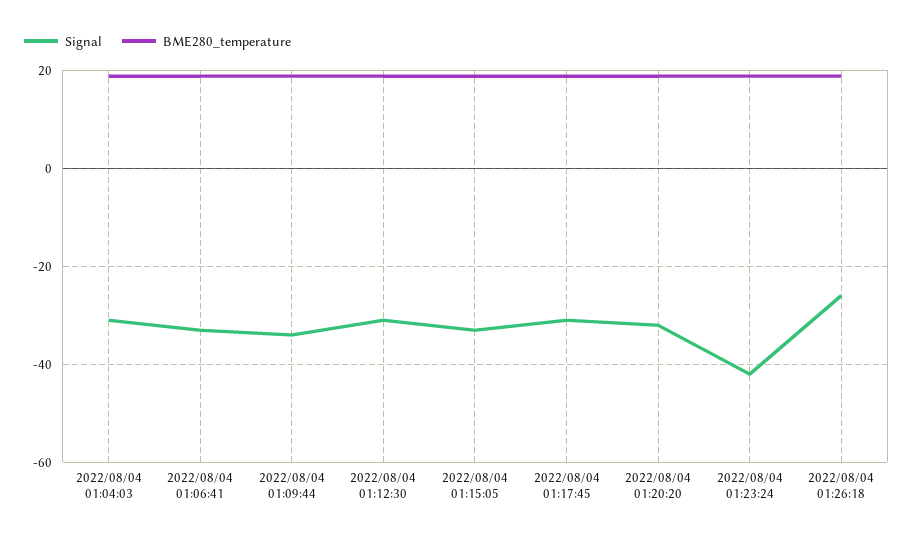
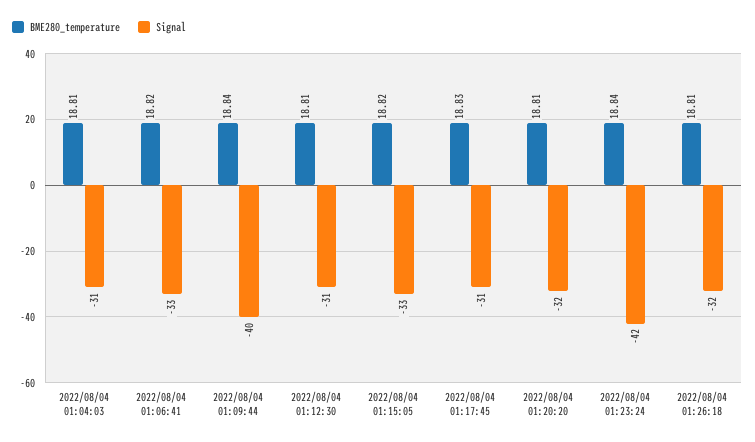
Signal, 2022/08/04 01:09:44: -34 -> -40
Signal, 2022/08/04 01:26:18: -26 -> -32

